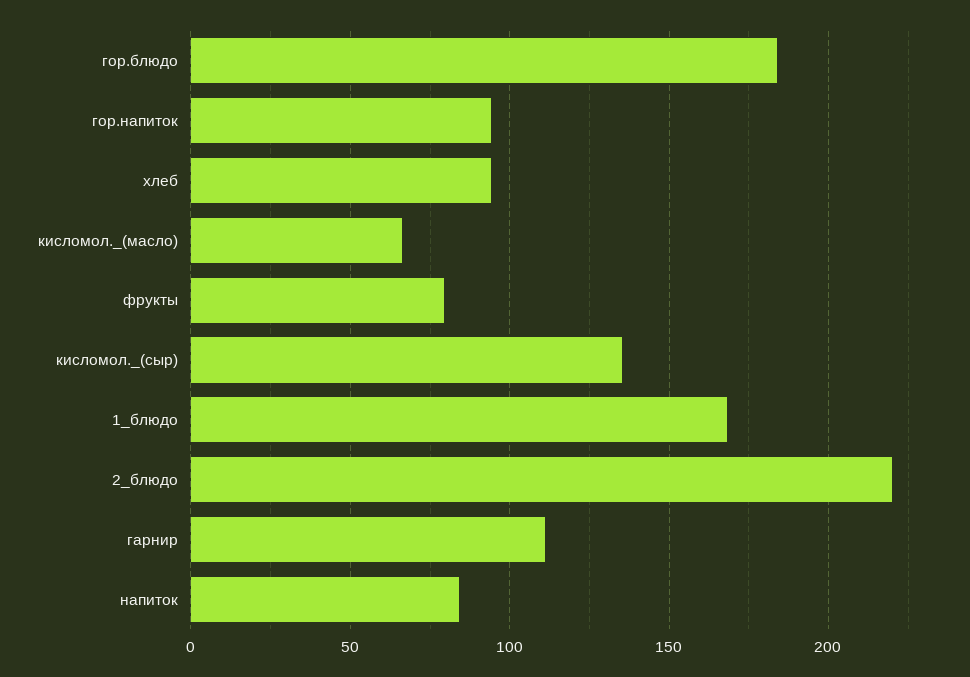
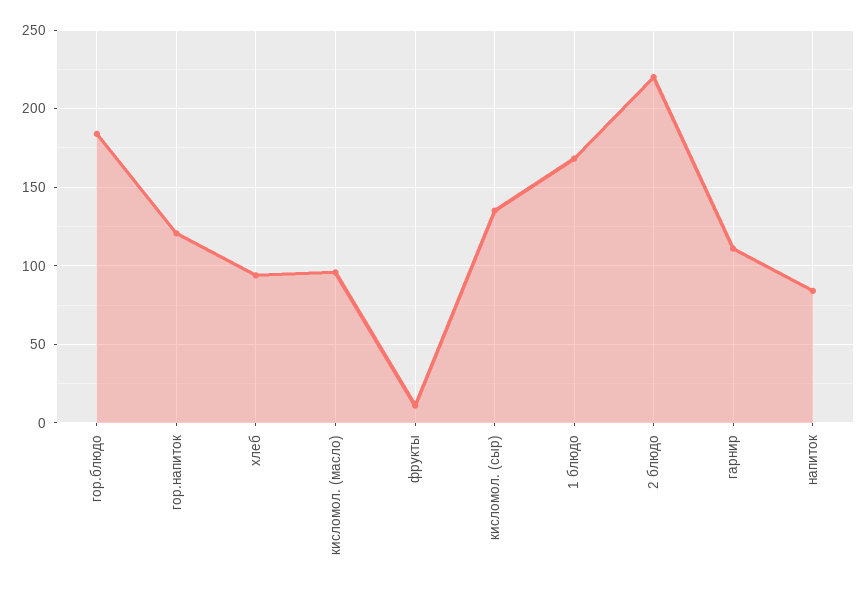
гор.напиток: 95 -> 120
кисломол._(масло): 65 -> 95
фрукты: 80 -> 10

